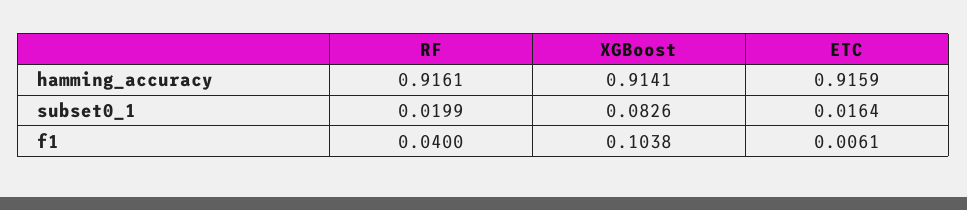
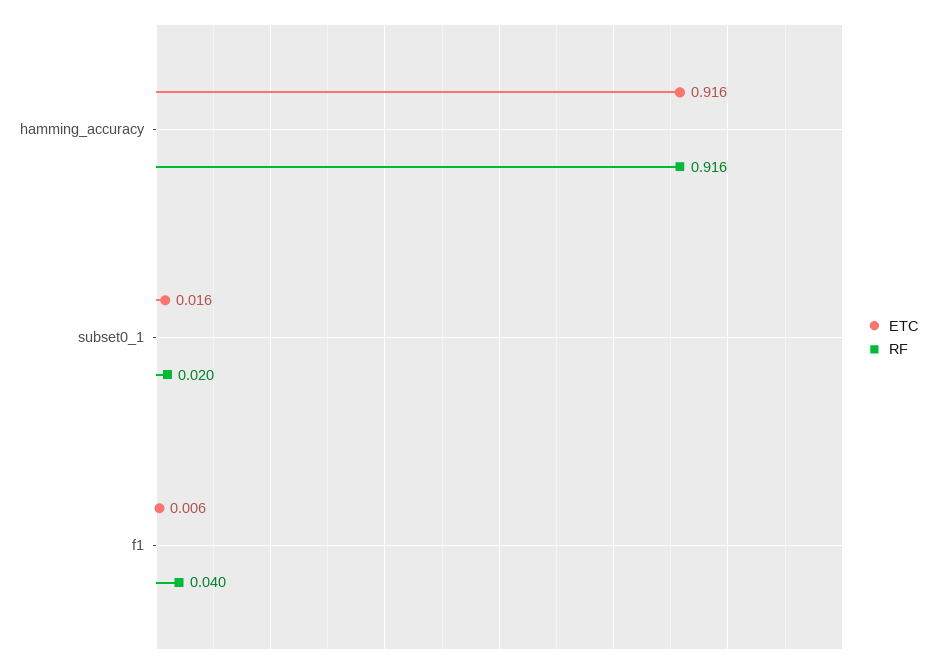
XGBoost, hamming_accuracy: 0.9141 -> none
XGBoost, subset0_1: 0.0826 -> none
XGBoost, f1: 0.1038 -> none

